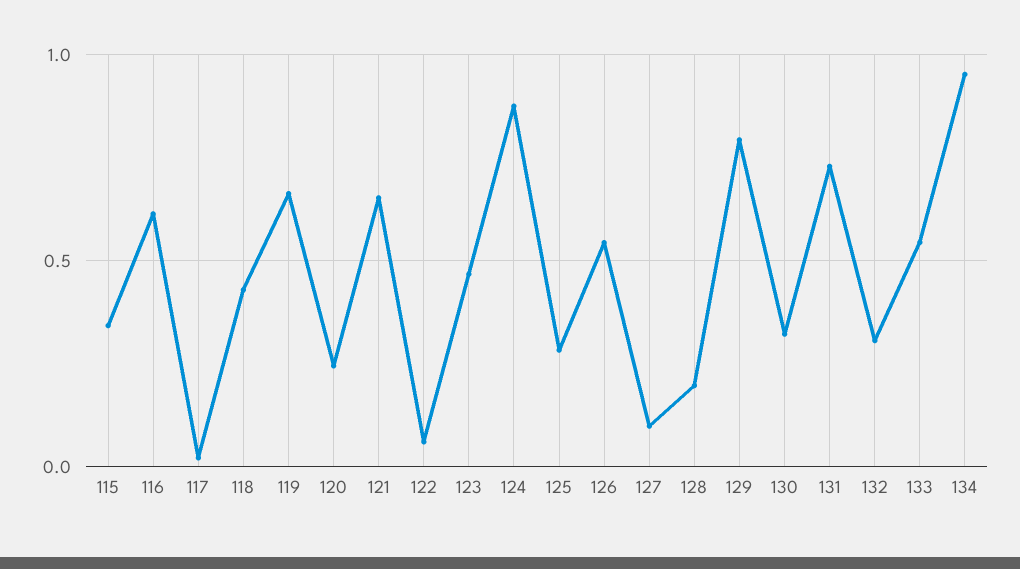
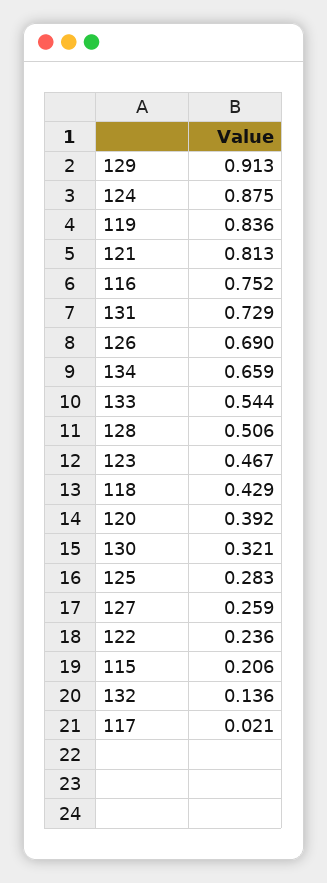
115: 0.35 -> 0.206
116: 0.6 -> 0.752
119: 0.65 -> 0.836
120: 0.25 -> 0.392
121: 0.65 -> 0.813
122: 0.05 -> 0.236
126: 0.55 -> 0.69
127: 0.1 -> 0.259
128: 0.2 -> 0.506
129: 0.8 -> 0.913
132: 0.3 -> 0.136
134: 0.95 -> 0.659

